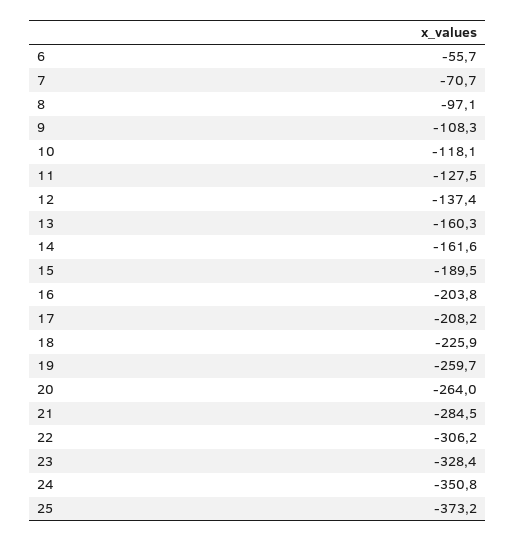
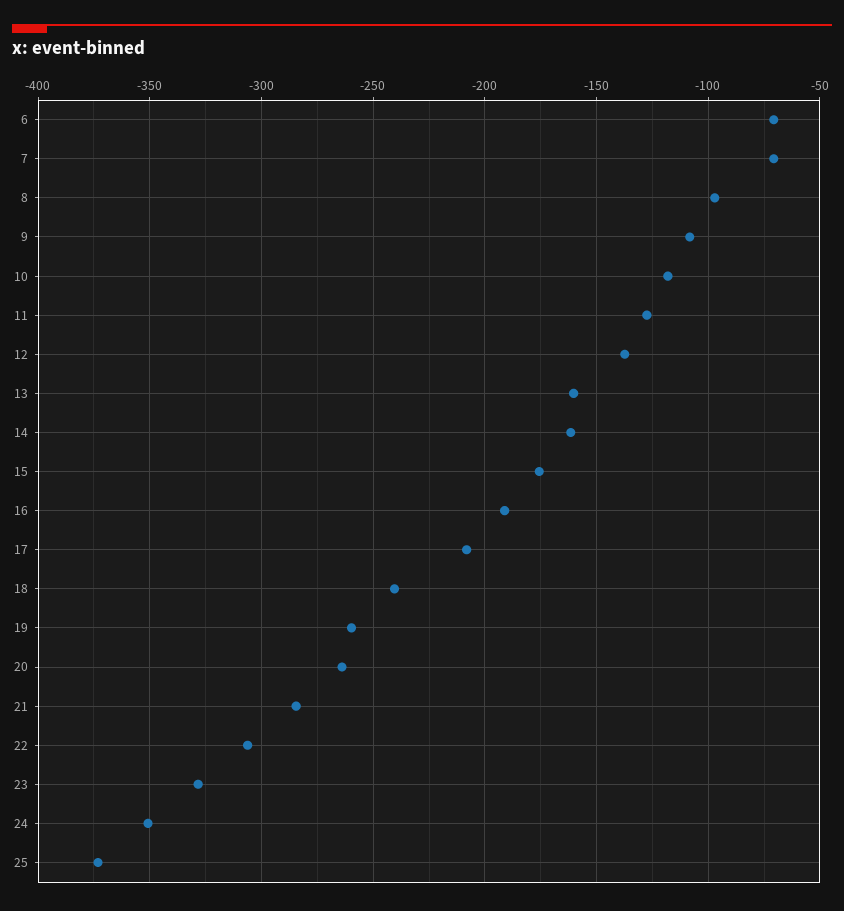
6: -55.7 -> -70
15: -189.5 -> -175
16: -203.8 -> -190
18: -225.9 -> -240

